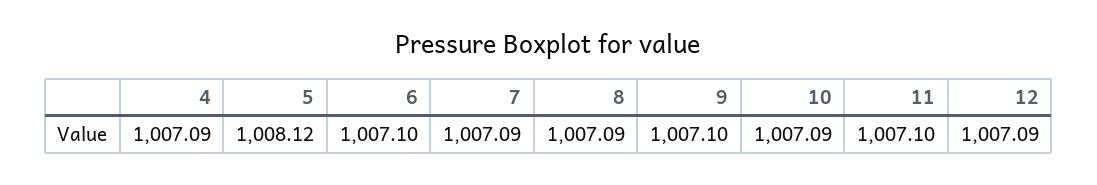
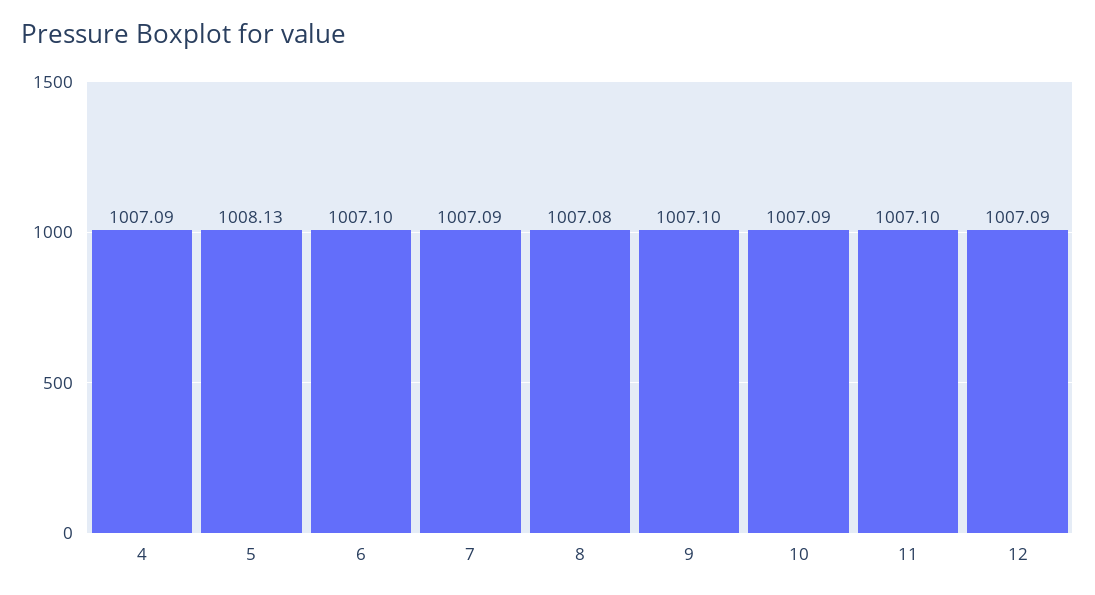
5: 1008.12 -> 1008.13
8: 1007.09 -> 1007.08

